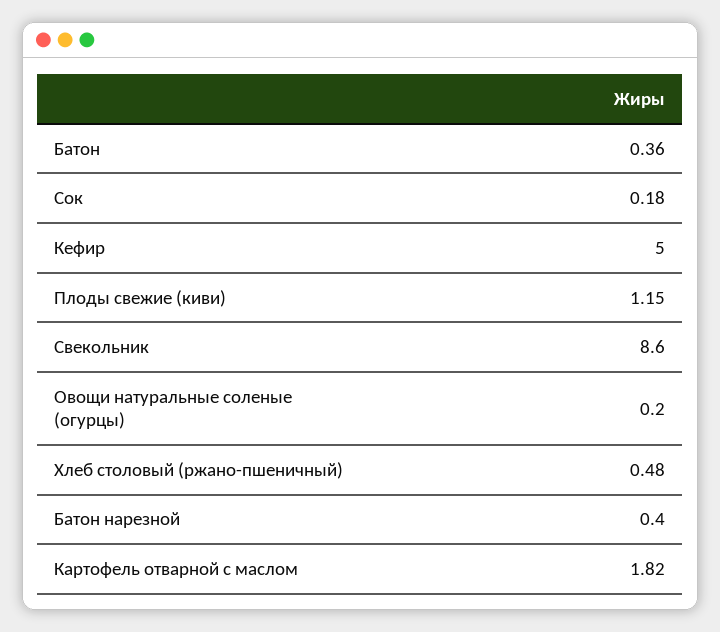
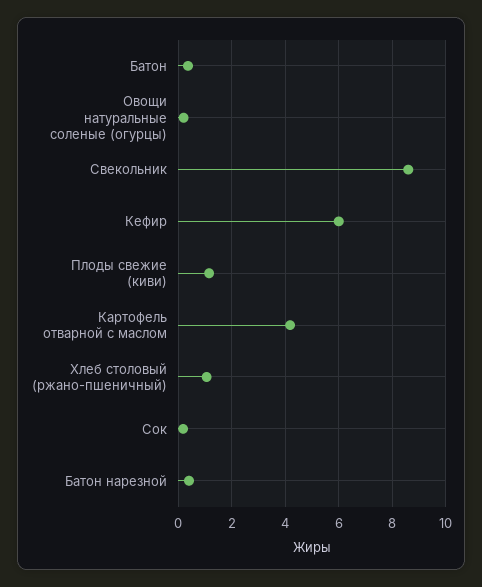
Кефир: 5 -> 6
Хлеб столовый (ржано-пшеничный): 0.48 -> 1
Картофель отварной с маслом: 1.82 -> 4.25

